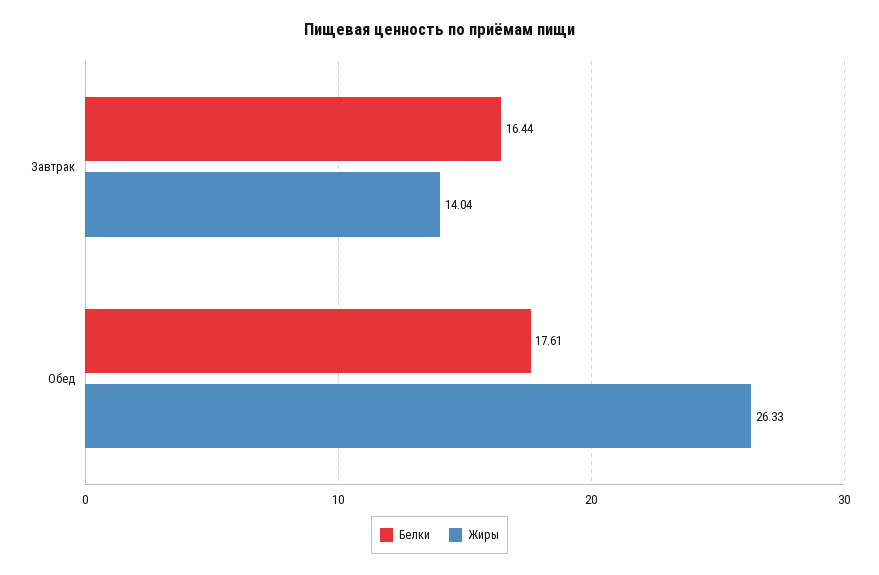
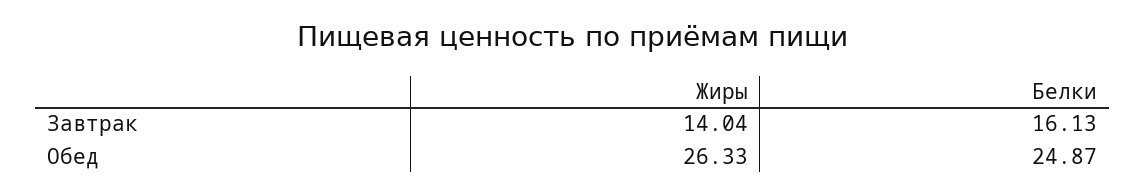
Белки, Завтрак: 16.44 -> 16.13
Белки, Обед: 17.61 -> 24.87

